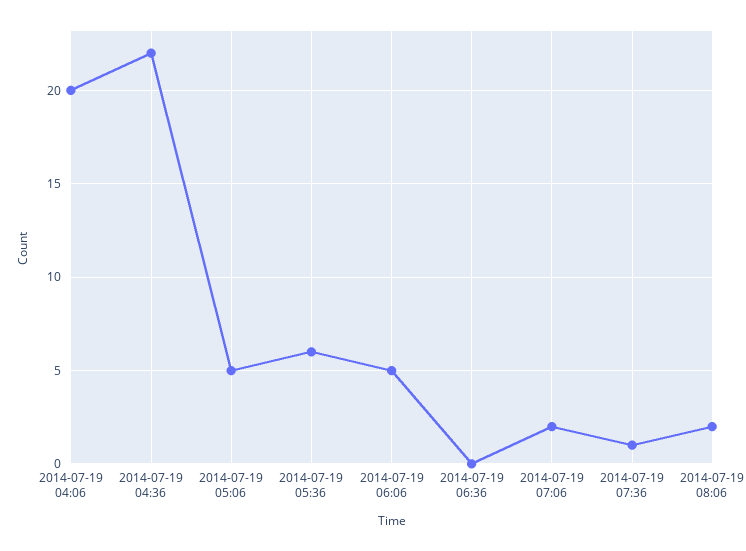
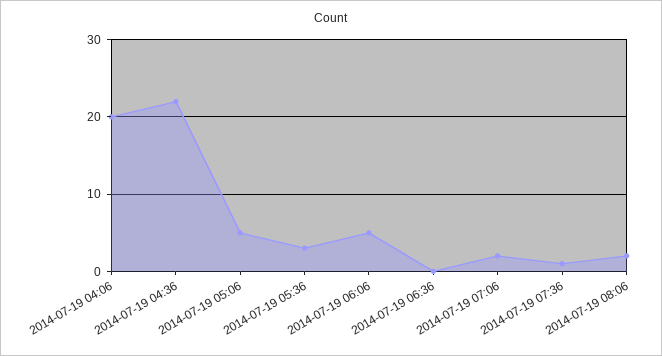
2014-07-19 05:36: 6 -> 3

